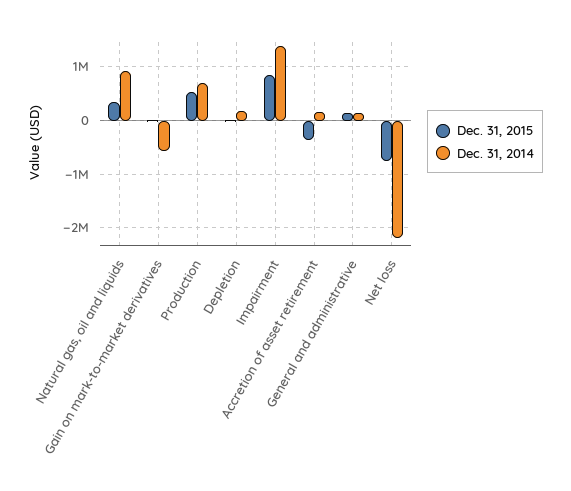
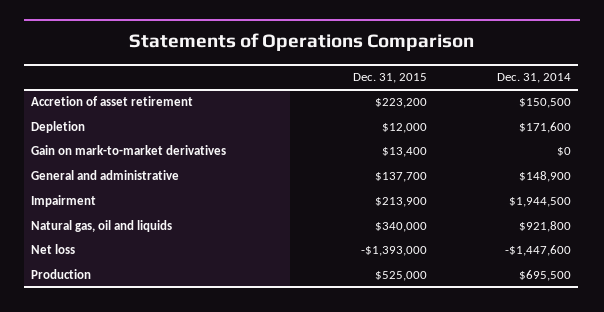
Dec. 31, 2014, Gain on mark-to-market derivatives: -600000 -> 0
Dec. 31, 2015, Impairment: 800000 -> 213900
Dec. 31, 2014, Impairment: 1400000 -> 1944500
Dec. 31, 2015, Accretion of asset retirement: -400000 -> 223200
Dec. 31, 2015, Net loss: -800000 -> -1393000
Dec. 31, 2014, Net loss: -2200000 -> -1447600

